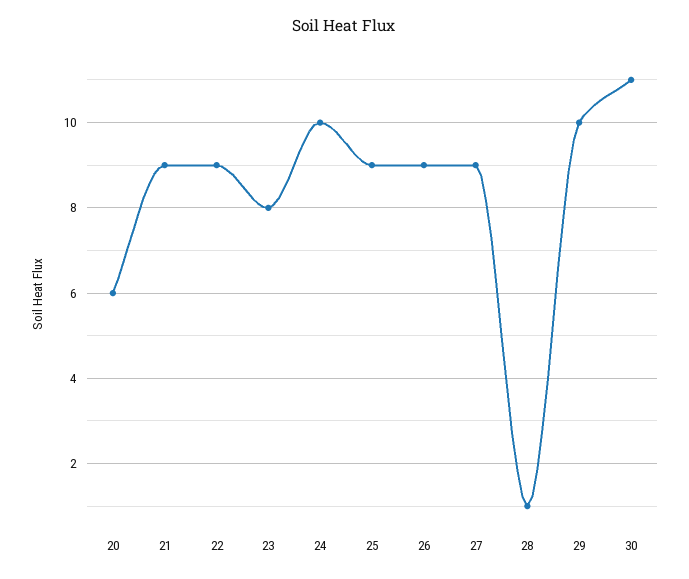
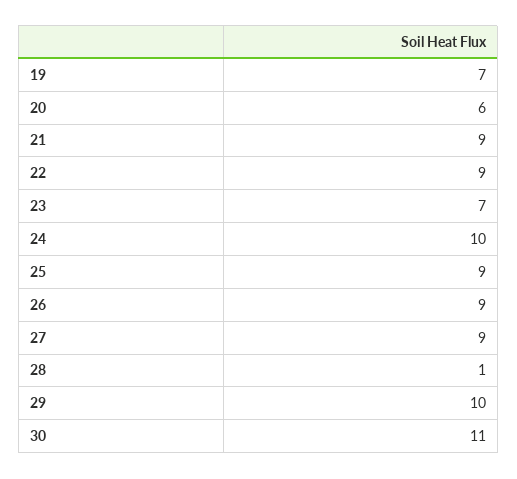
23: 8 -> 7
19: none -> 7

